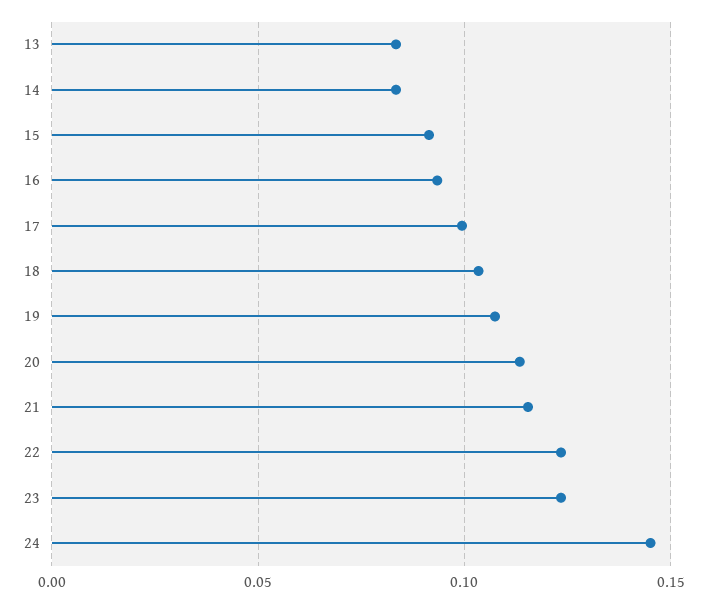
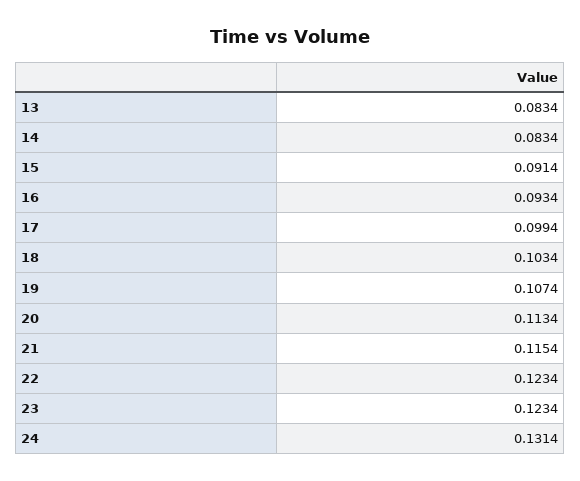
24: 0.145 -> 0.1314

